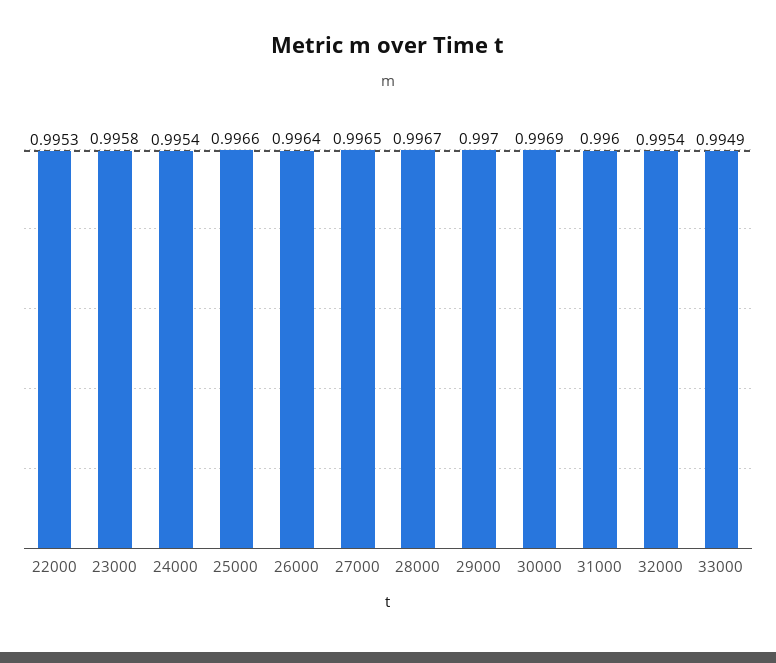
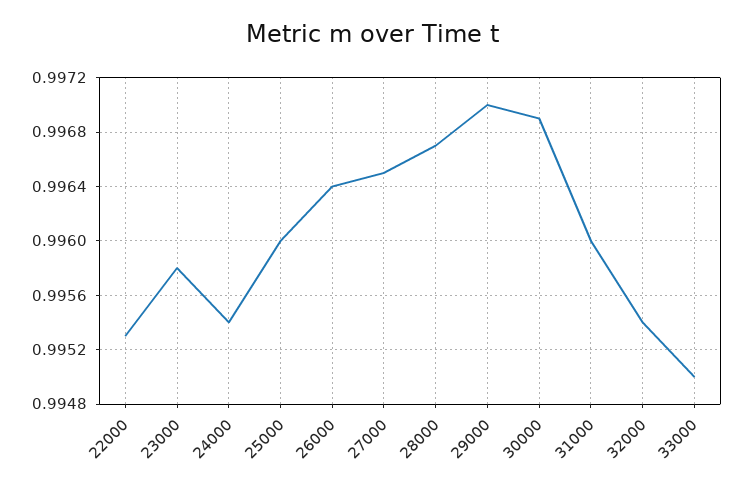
25000: 0.9966 -> 0.996
33000: 0.9949 -> 0.995

